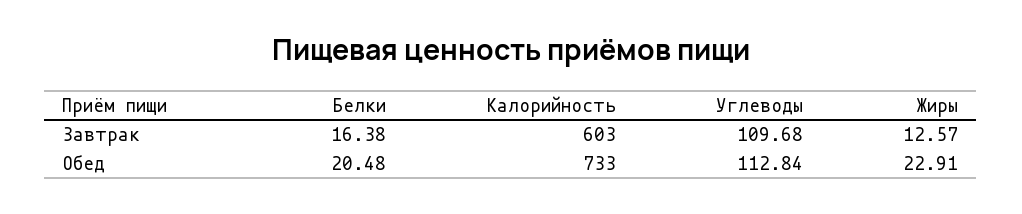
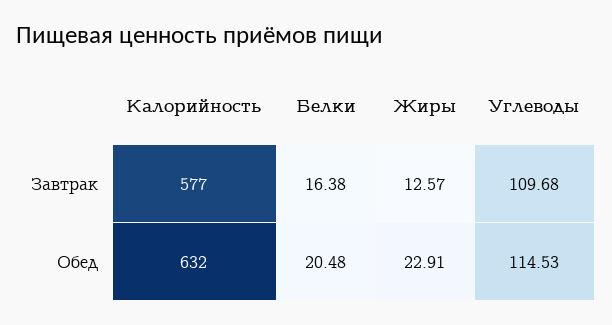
Калорийность, Завтрак: 603 -> 577
Калорийность, Обед: 733 -> 632
Углеводы, Обед: 112.84 -> 114.53

